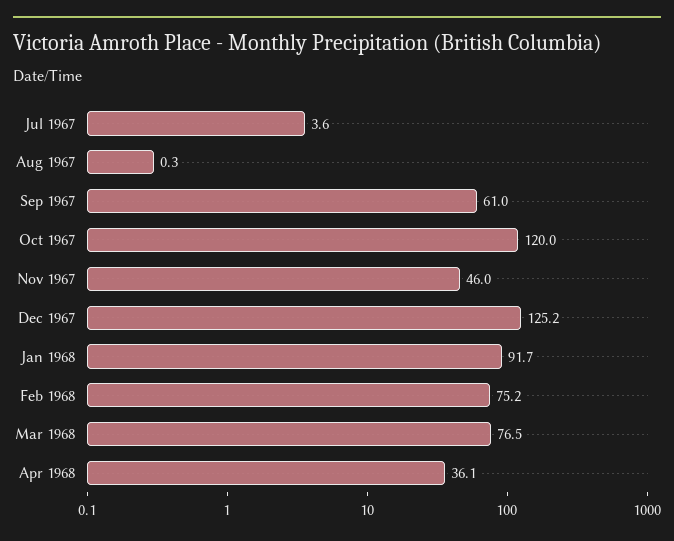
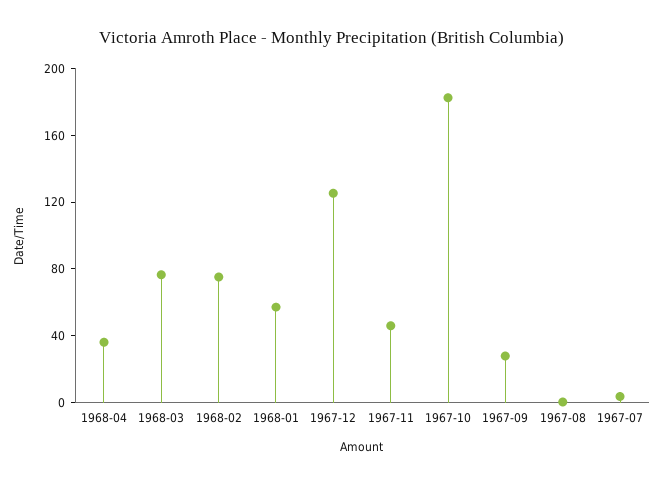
Sep 1967: 61 -> 30
Oct 1967: 120 -> 180
Jan 1968: 91.7 -> 60

